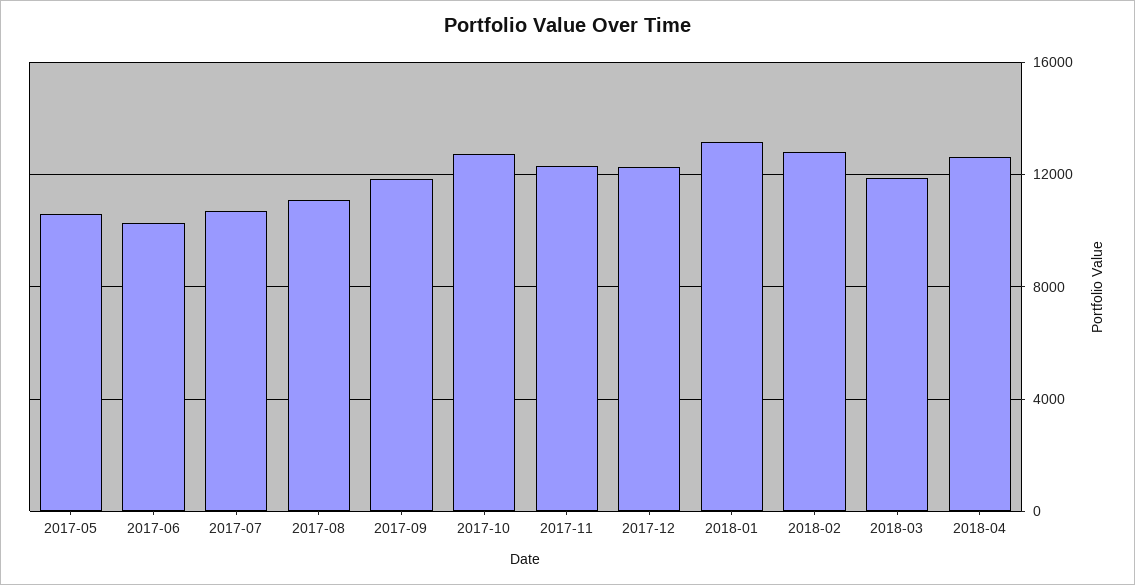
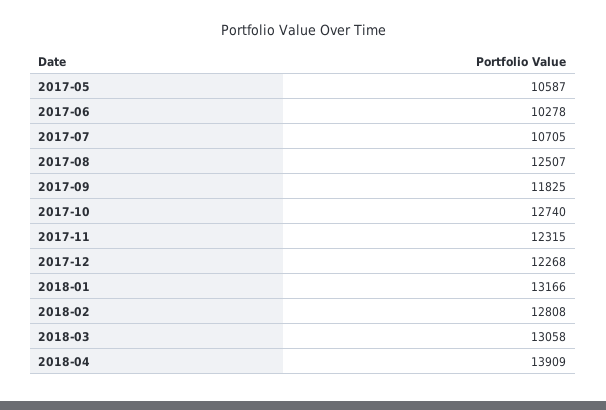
2017-08: 11000 -> 12507
2018-03: 12000 -> 13058
2018-04: 12500 -> 13909

